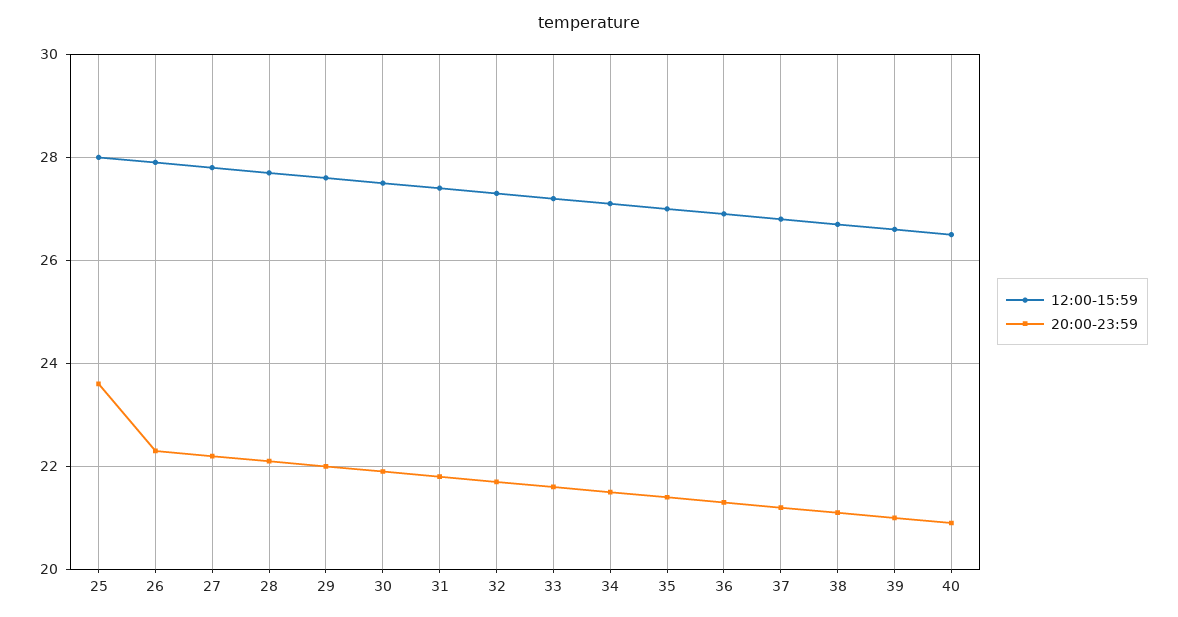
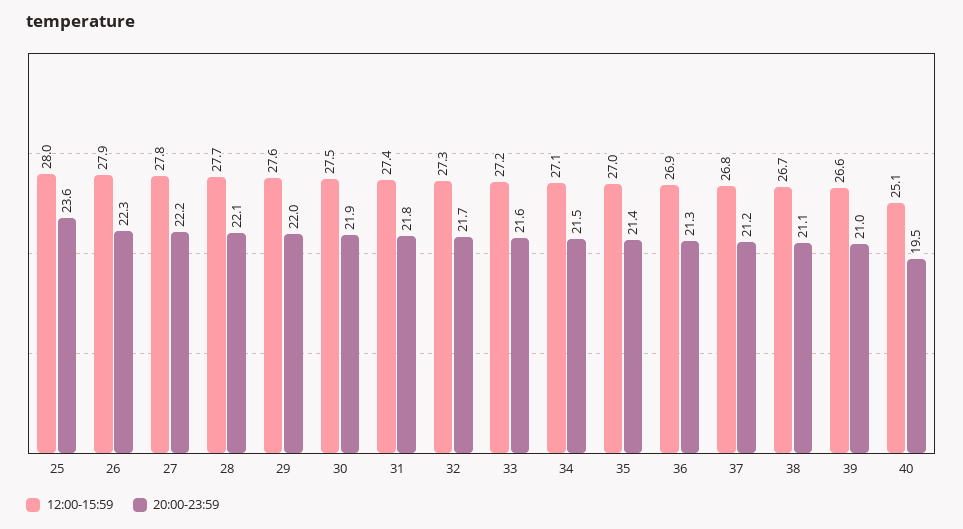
12:00-15:59, 40: 26.5 -> 25.1
20:00-23:59, 40: 21 -> 19.5

